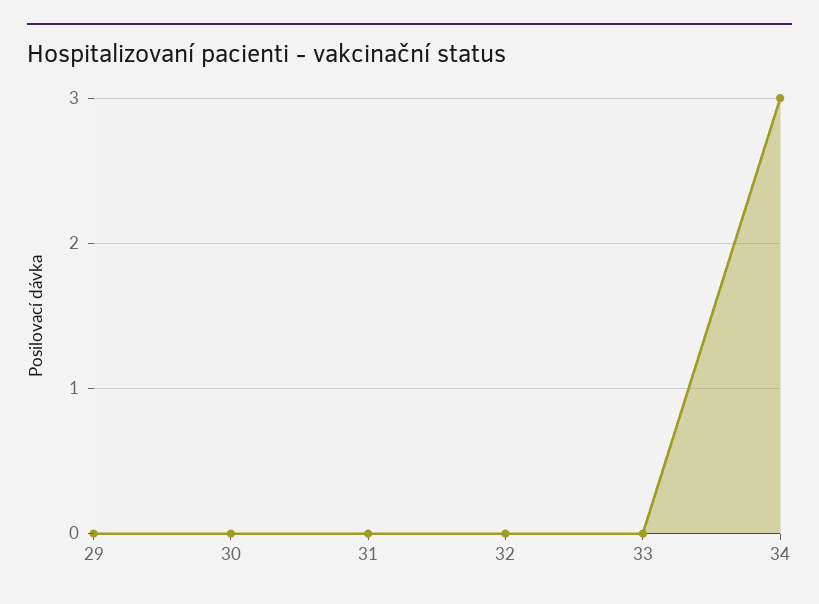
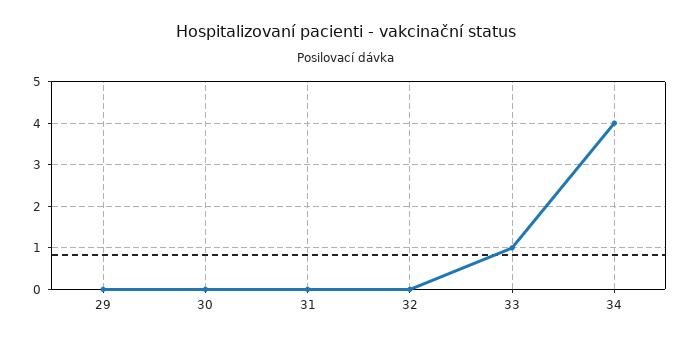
33: 0 -> 1
34: 3 -> 4

